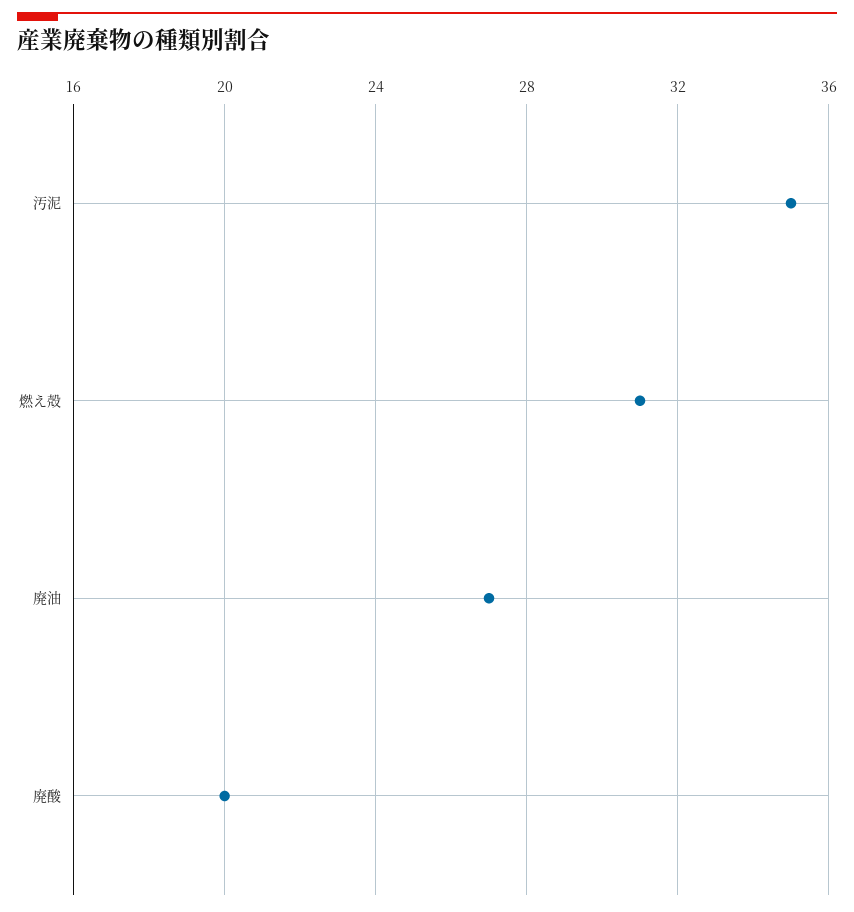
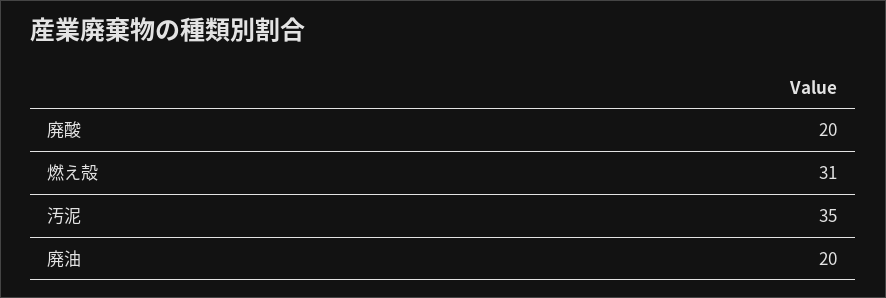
廃油: 27 -> 20

